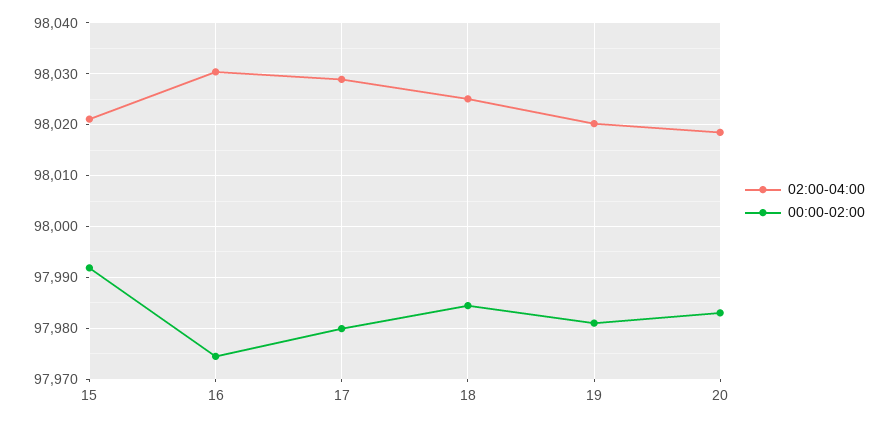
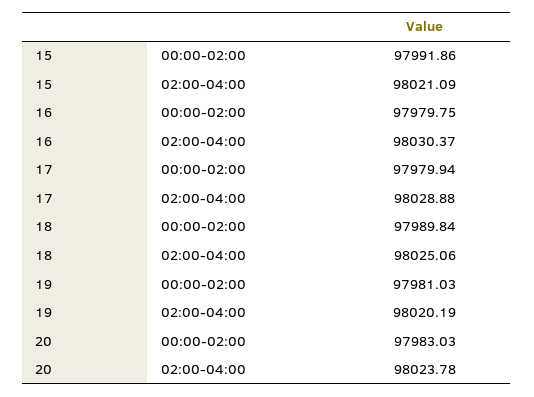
00:00-02:00, 16: 97974 -> 97979.75
00:00-02:00, 18: 97984 -> 97989.84
02:00-04:00, 20: 98018 -> 98023.78

